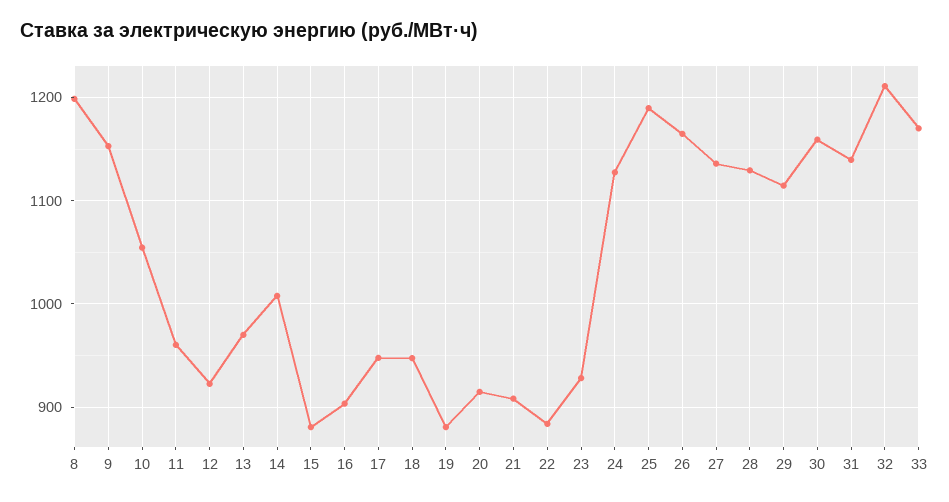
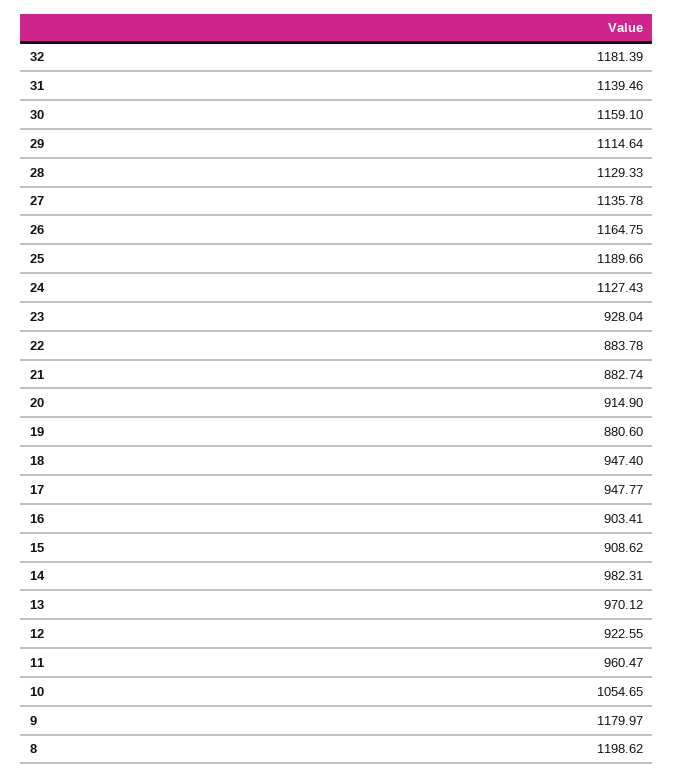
9: 1150 -> 1179.97
14: 1010 -> 982.31
15: 880 -> 908.62
21: 910 -> 882.74
32: 1210 -> 1181.39
33: 1170 -> none

